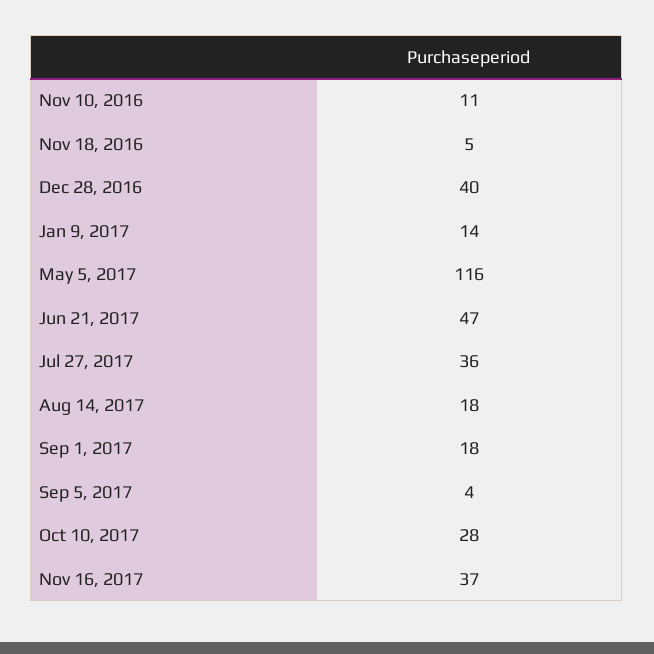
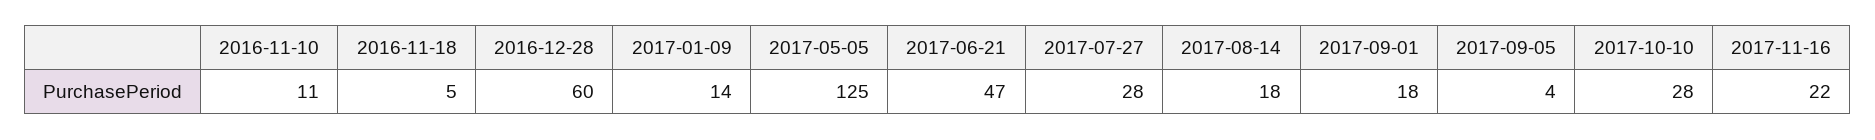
Dec 28, 2016: 40 -> 60
May 5, 2017: 116 -> 125
Jul 27, 2017: 36 -> 28
Nov 16, 2017: 37 -> 22

